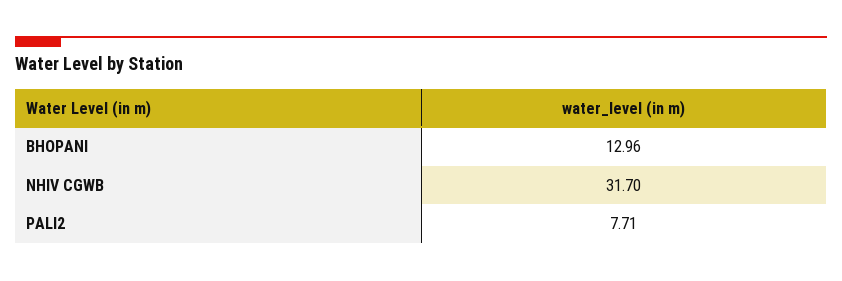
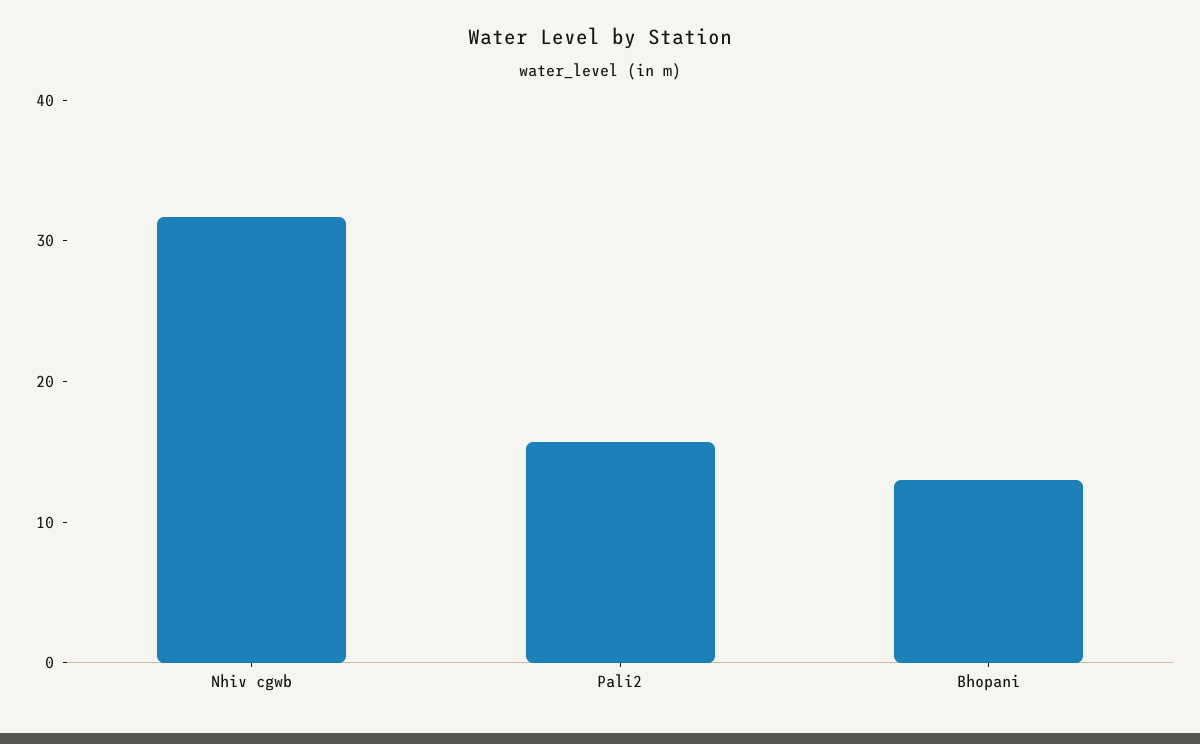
PALI2: 7.71 -> 16

